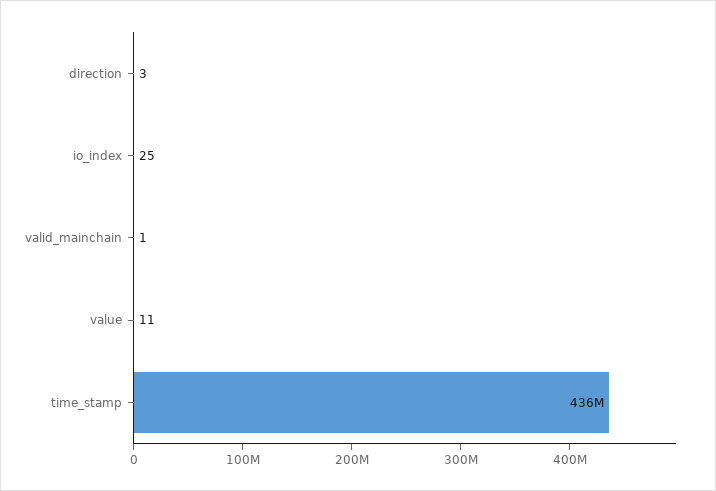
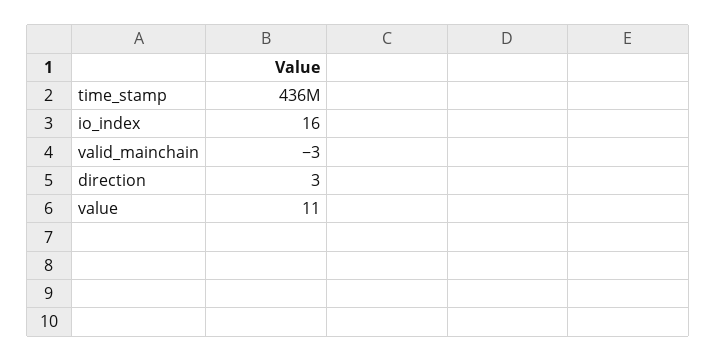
io_index: 25 -> 16
valid_mainchain: 1 -> -3

